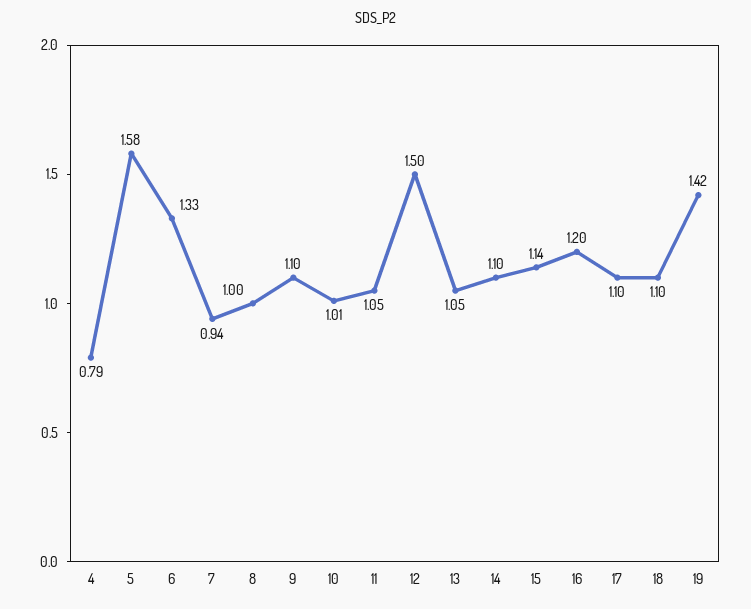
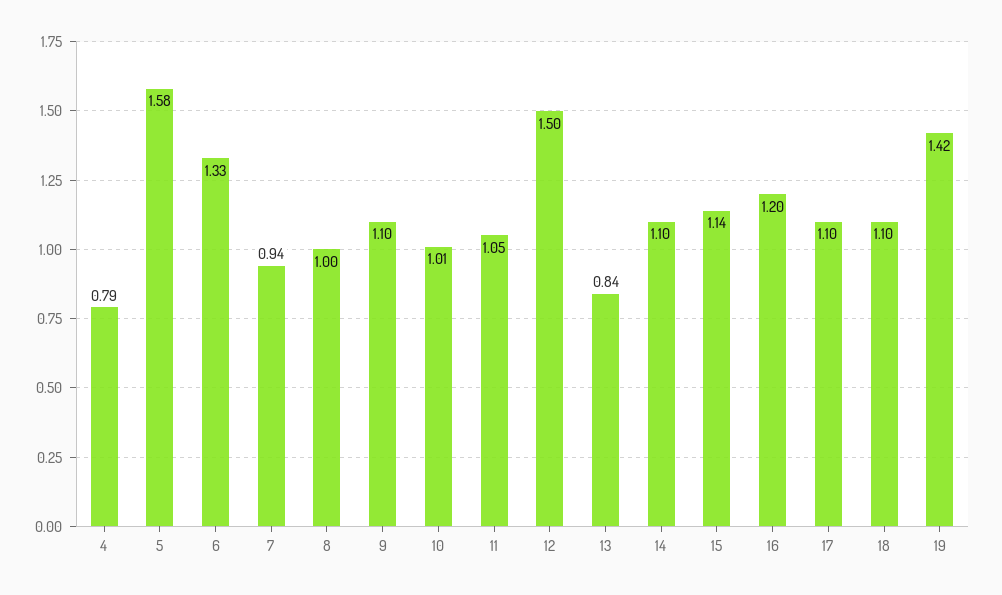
13: 1.05 -> 0.84

